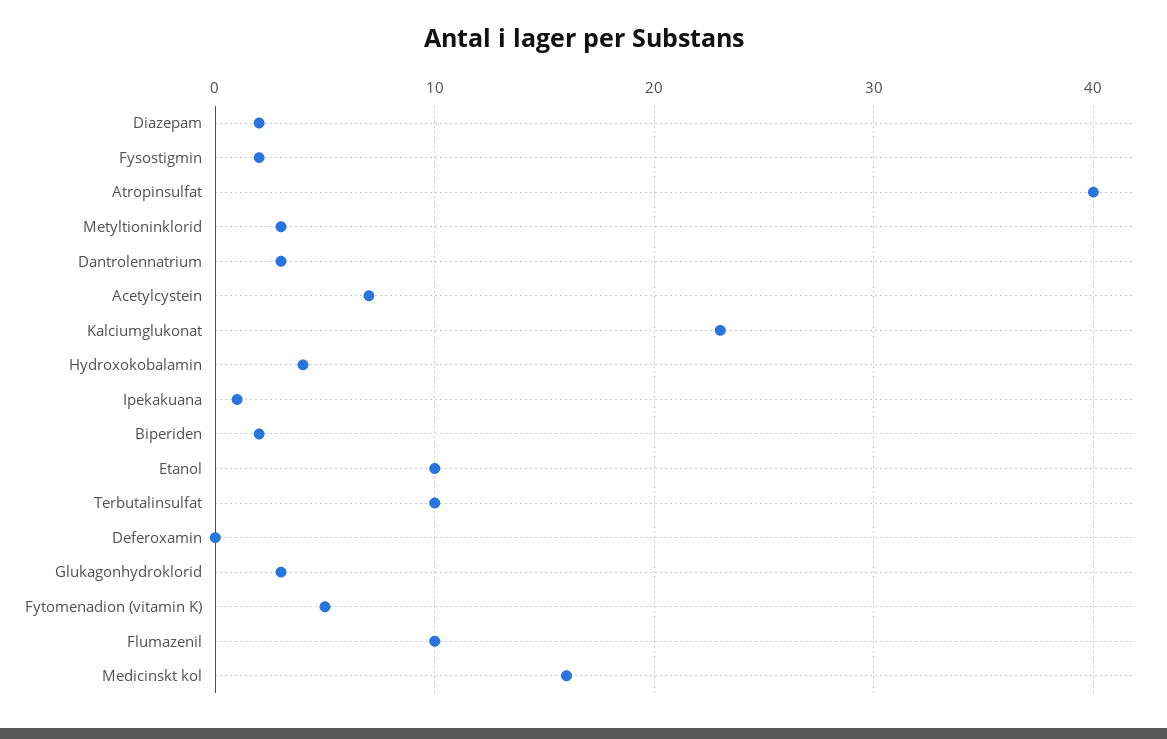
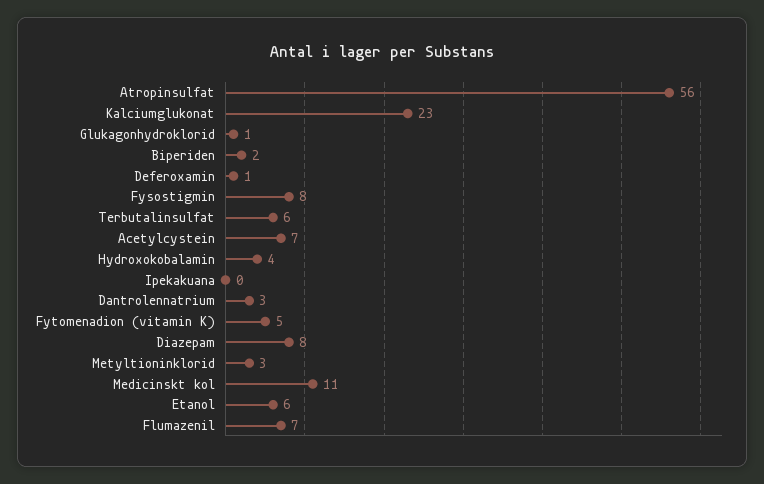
Diazepam: 2 -> 8
Fysostigmin: 2 -> 8
Atropinsulfat: 40 -> 56
Ipekakuana: 1 -> 0
Etanol: 10 -> 6
Terbutalinsulfat: 10 -> 6
Deferoxamin: 0 -> 1
Glukagonhydroklorid: 3 -> 1
Flumazenil: 10 -> 7
Medicinskt kol: 16 -> 11

